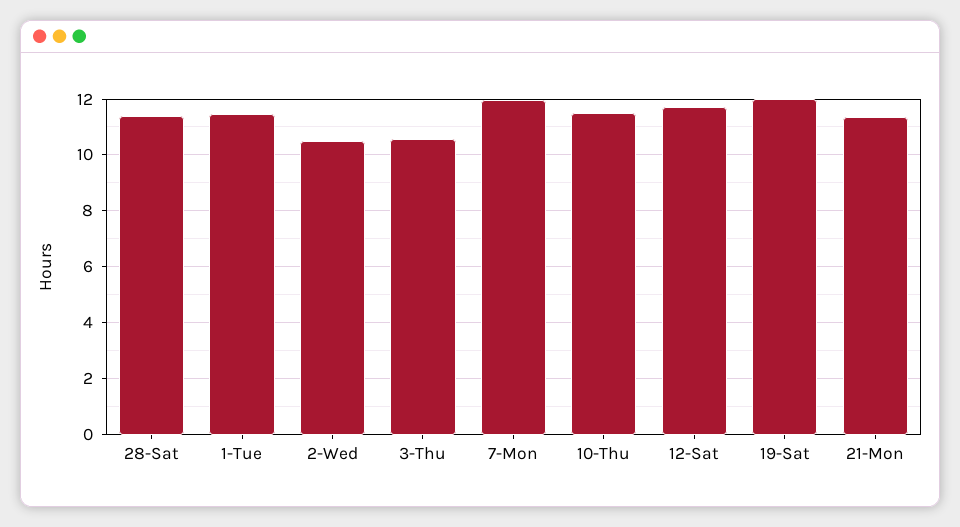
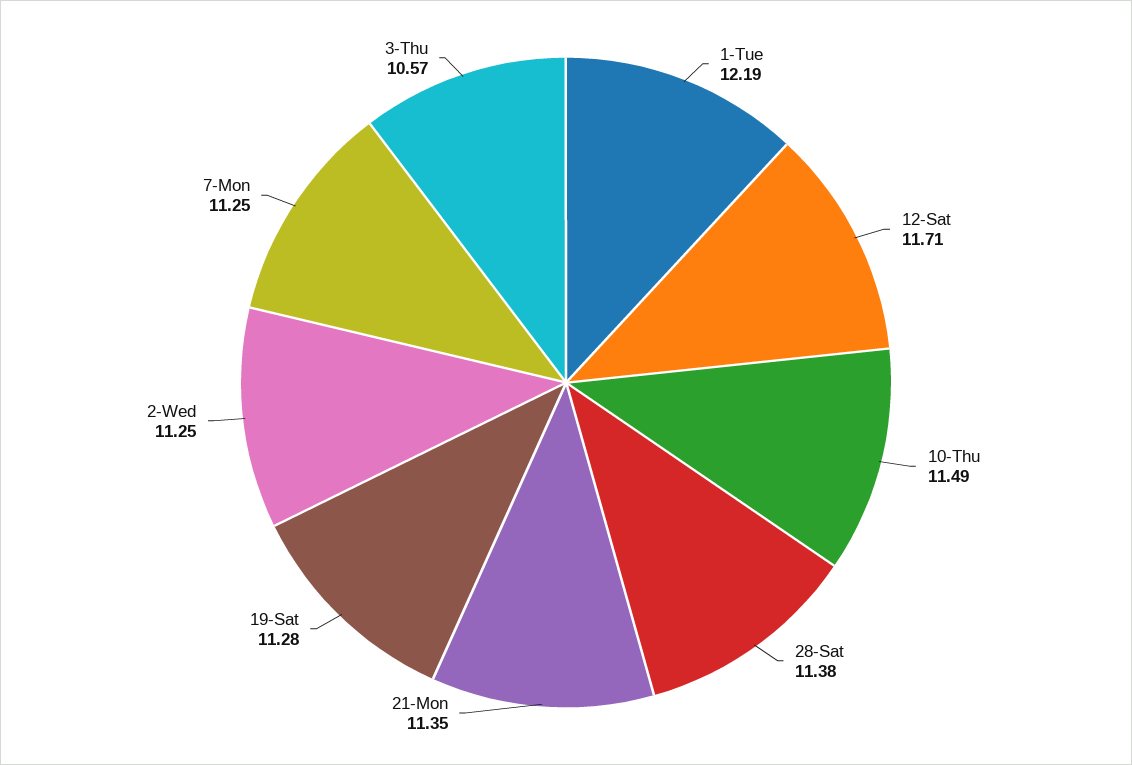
1-Tue: 11.5 -> 12.19
2-Wed: 10.5 -> 11.25
7-Mon: 12 -> 11.25
19-Sat: 12 -> 11.28

